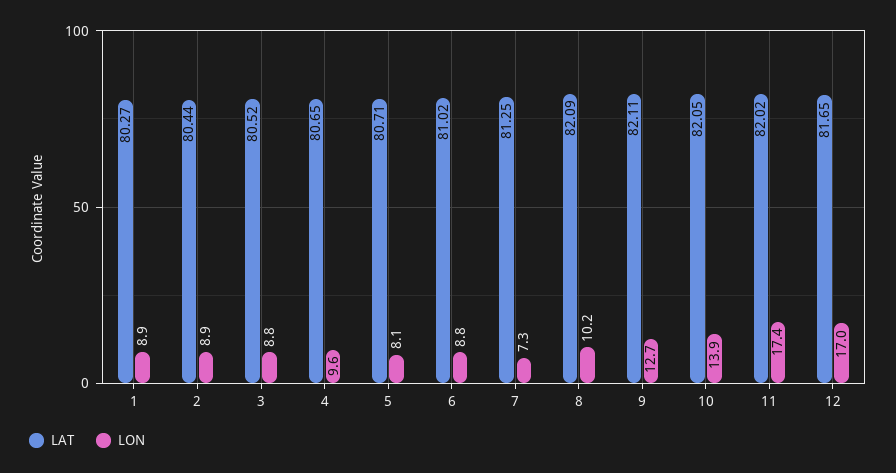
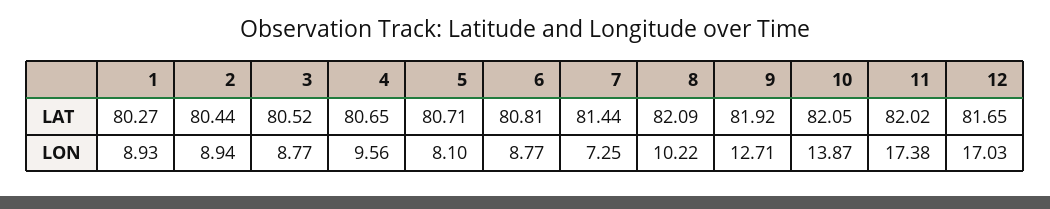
LAT, 6: 81.02 -> 80.81
LAT, 7: 81.25 -> 81.44
LAT, 9: 82.11 -> 81.92

